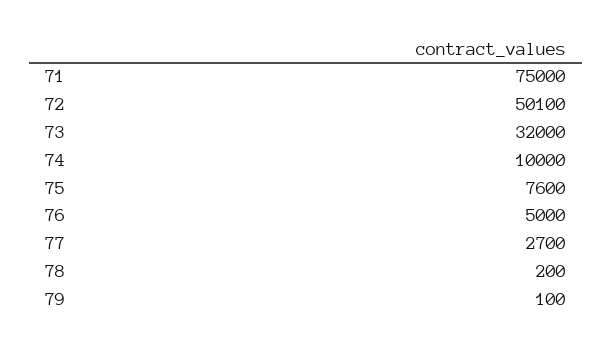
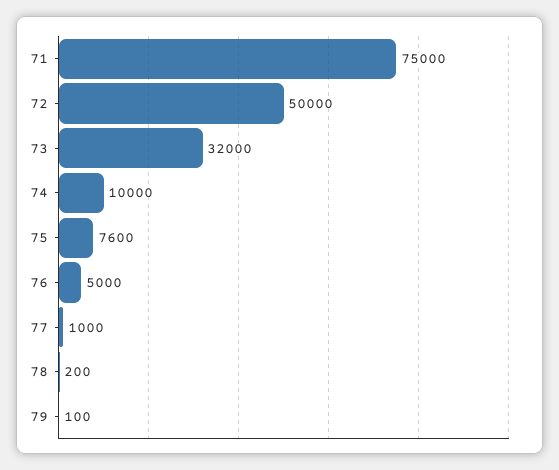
72: 50100 -> 50000
77: 2700 -> 1000

